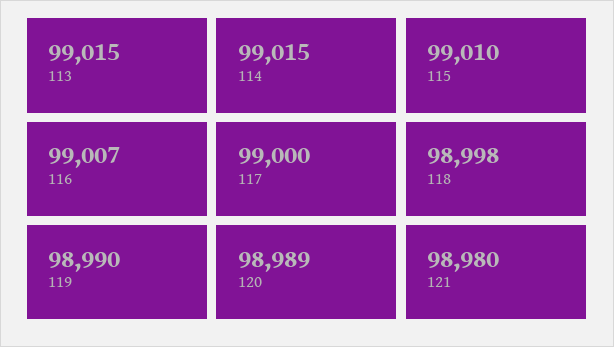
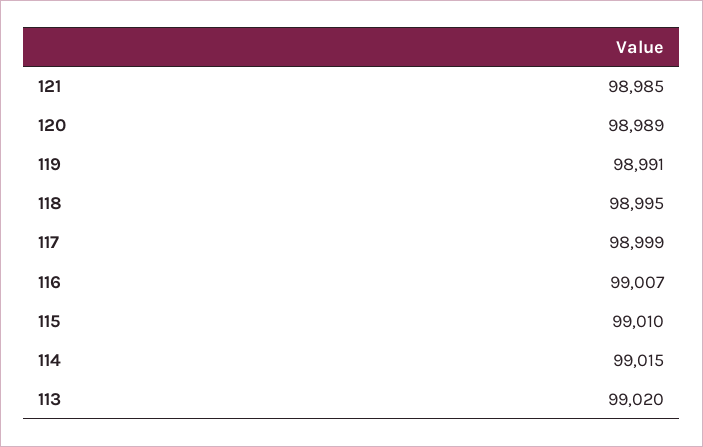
113: 99015 -> 99020
117: 99000 -> 98999
118: 98998 -> 98995
119: 98990 -> 98991
121: 98980 -> 98985

